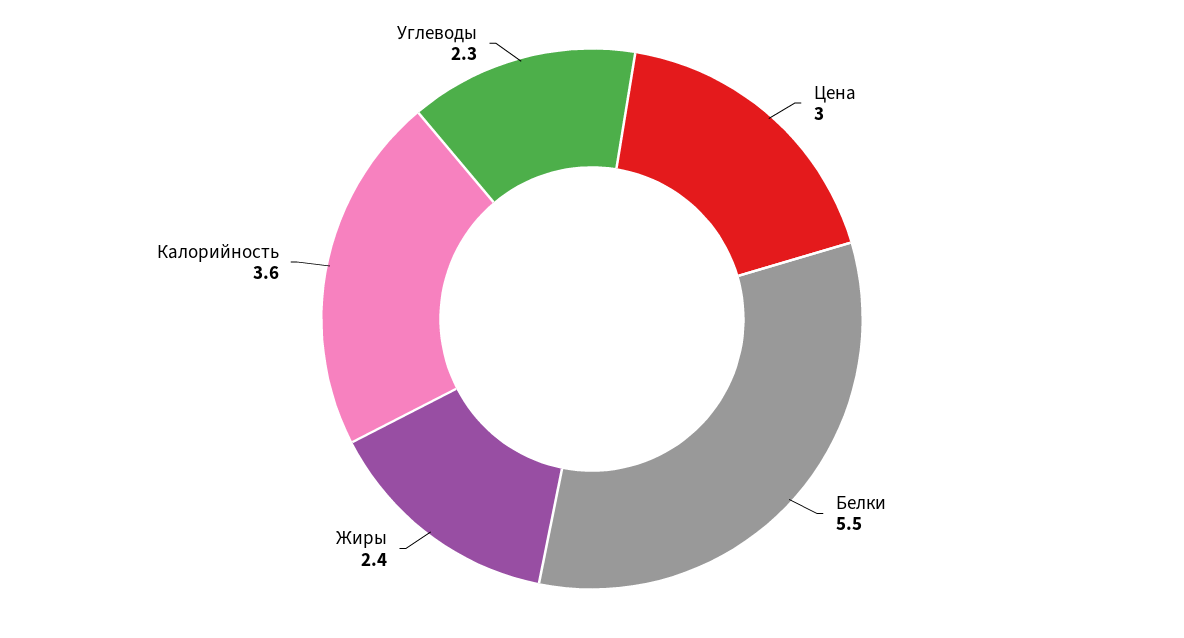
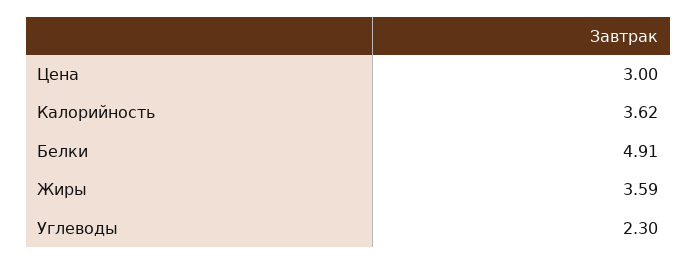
Белки: 5.5 -> 4.91
Жиры: 2.4 -> 3.59

